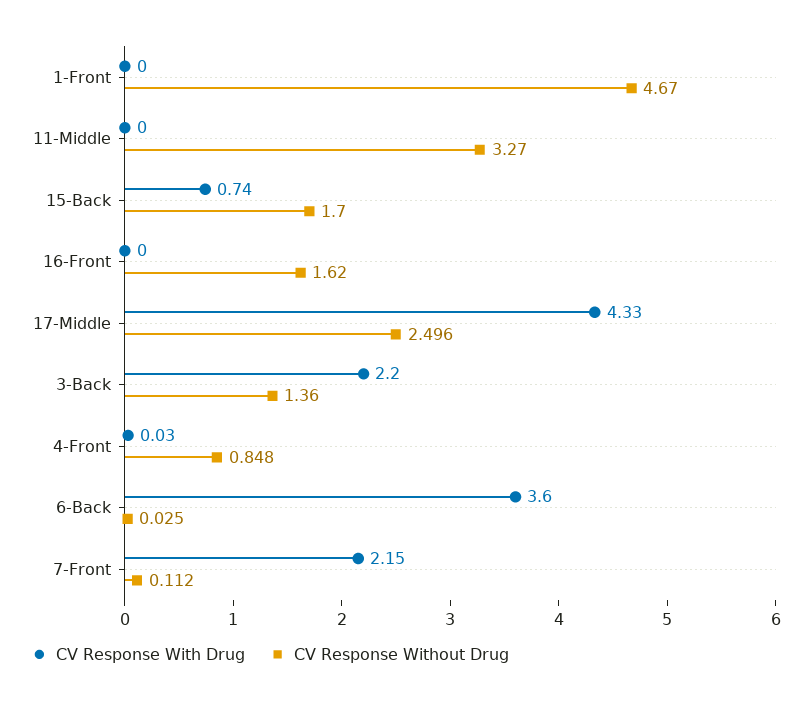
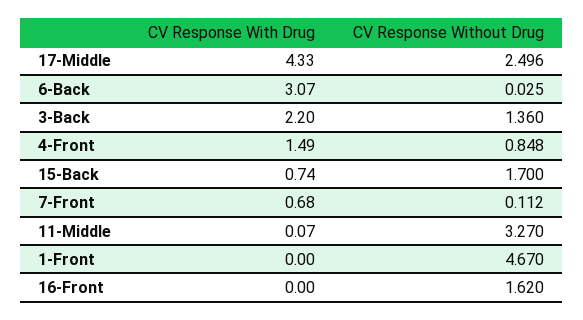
CV Response With Drug, 11-Middle: 0 -> 0.07
CV Response With Drug, 4-Front: 0.03 -> 1.49
CV Response With Drug, 6-Back: 3.6 -> 3.07
CV Response With Drug, 7-Front: 2.15 -> 0.68

